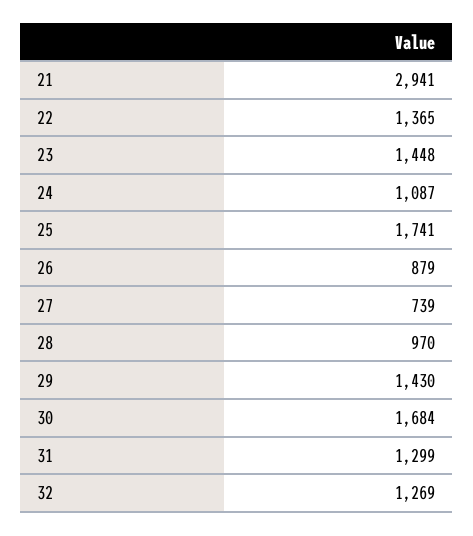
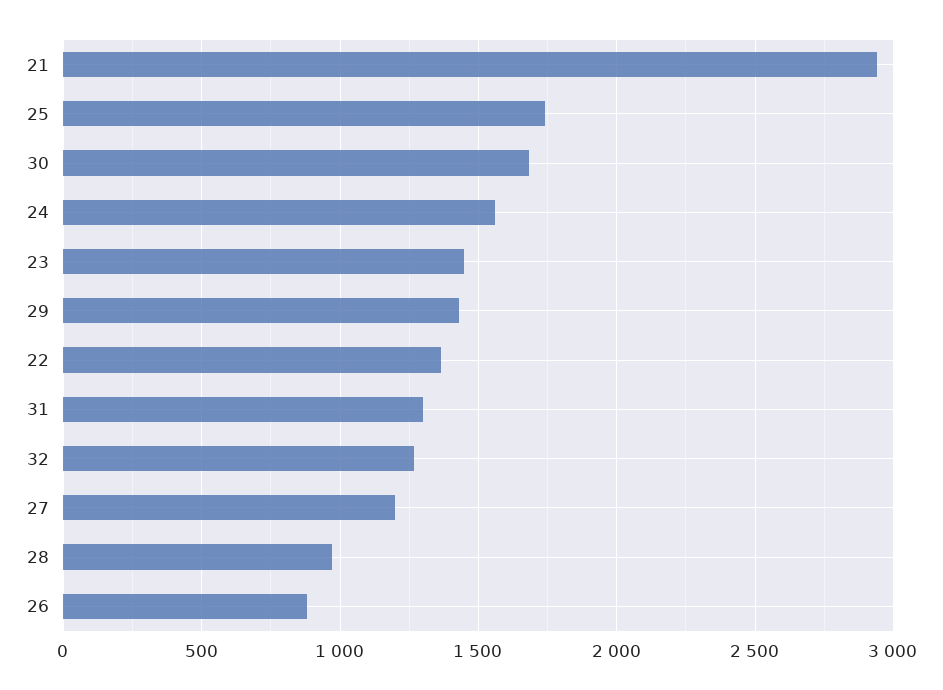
24: 1087 -> 1550
27: 739 -> 1200

